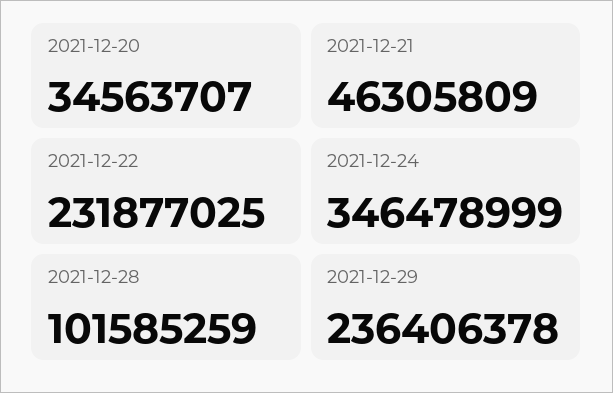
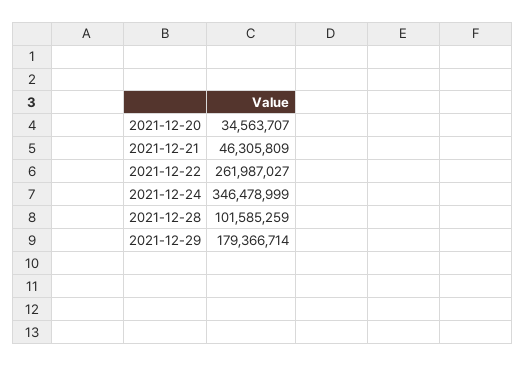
2021-12-22: 231877025 -> 261987027
2021-12-29: 236406378 -> 179366714

